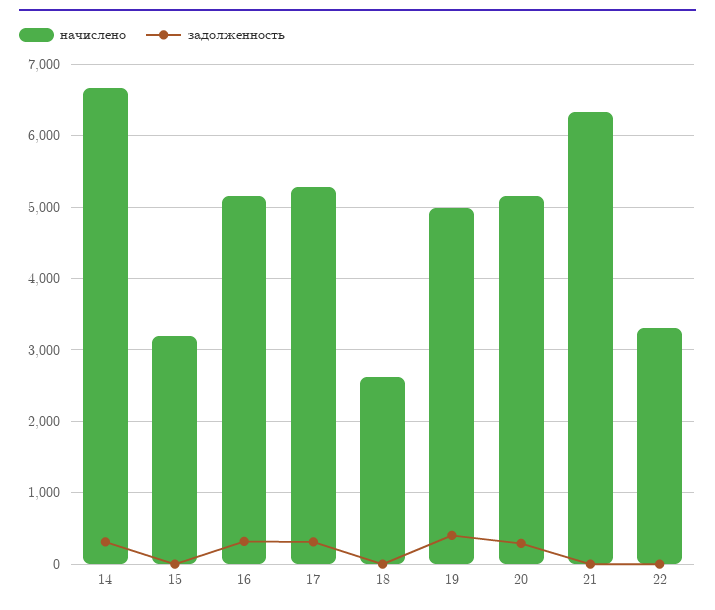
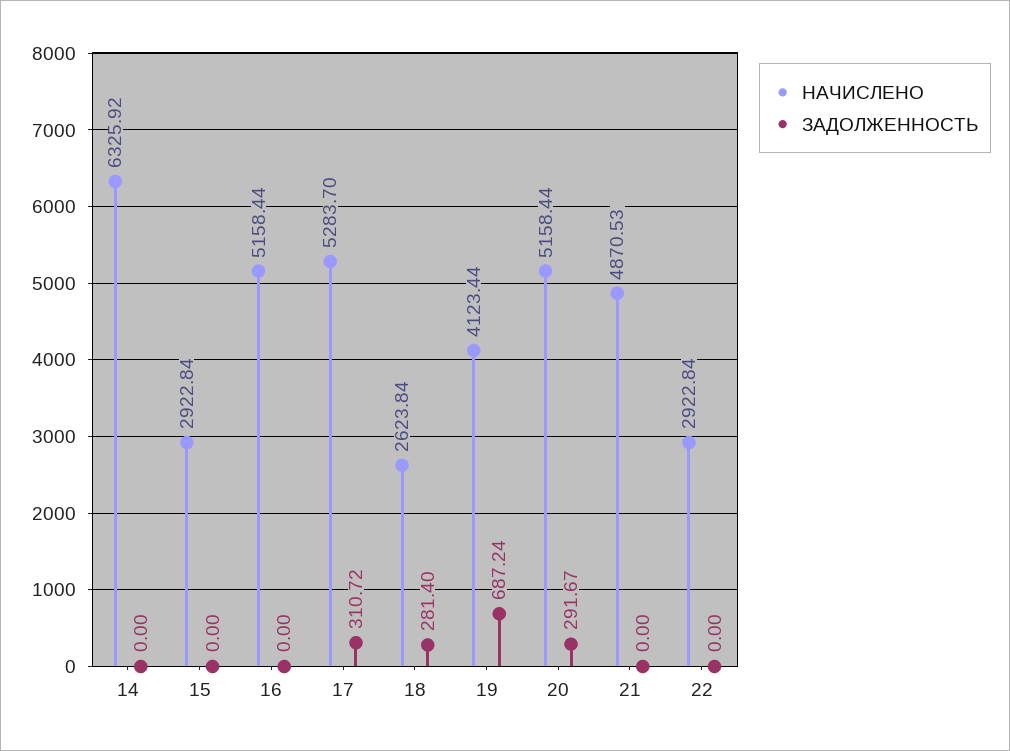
начислено, 14: 6700 -> 6325.92
задолженность, 14: 300 -> 0
начислено, 15: 3200 -> 2922.84
задолженность, 16: 300 -> 0
задолженность, 18: 0 -> 281.4
начислено, 19: 5000 -> 4123.44
задолженность, 19: 400 -> 687.24
начислено, 21: 6300 -> 4870.53
начислено, 22: 3300 -> 2922.84

